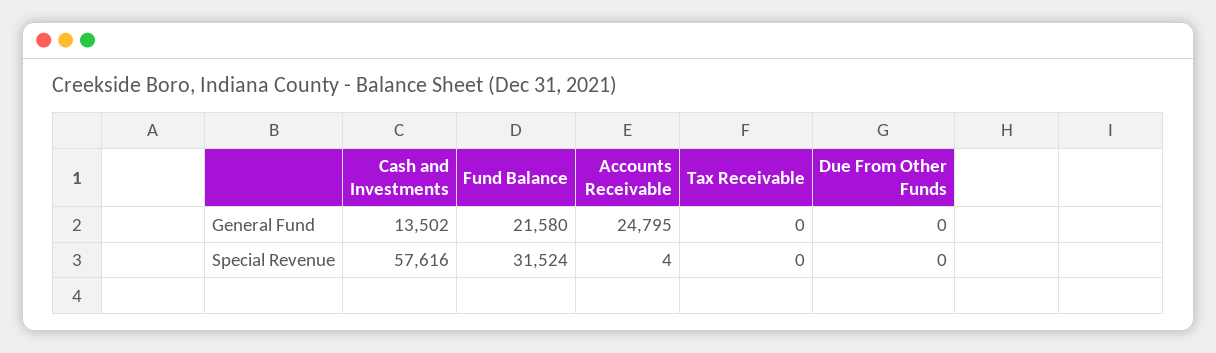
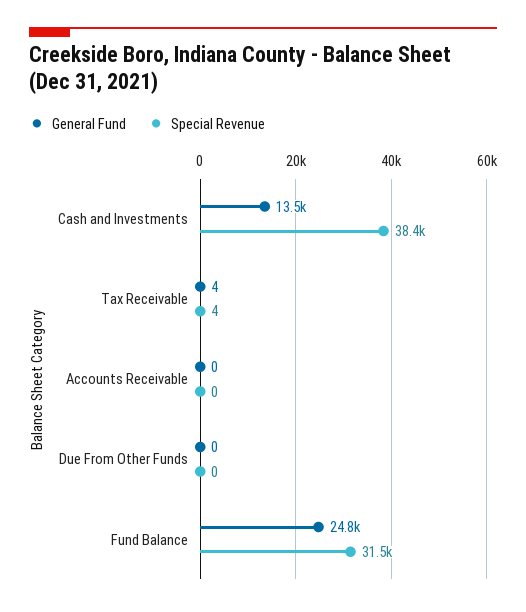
General Fund, Fund Balance: 21580 -> 24800
General Fund, Accounts Receivable: 24795 -> 0
General Fund, Tax Receivable: 0 -> 4
Special Revenue, Cash and Investments: 57616 -> 38400
Special Revenue, Accounts Receivable: 4 -> 0
Special Revenue, Tax Receivable: 0 -> 4

